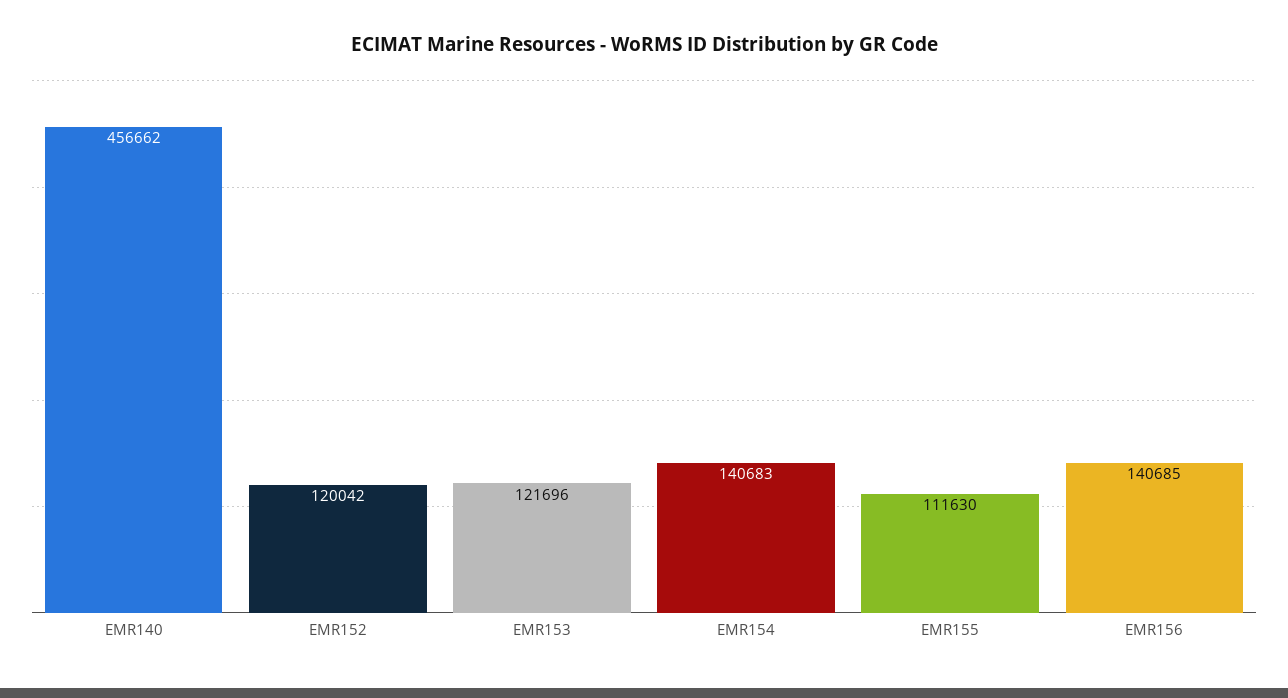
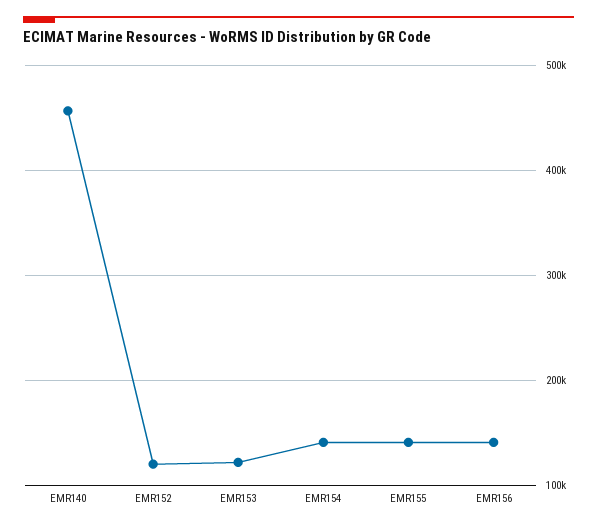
EMR155: 111630 -> 140000

